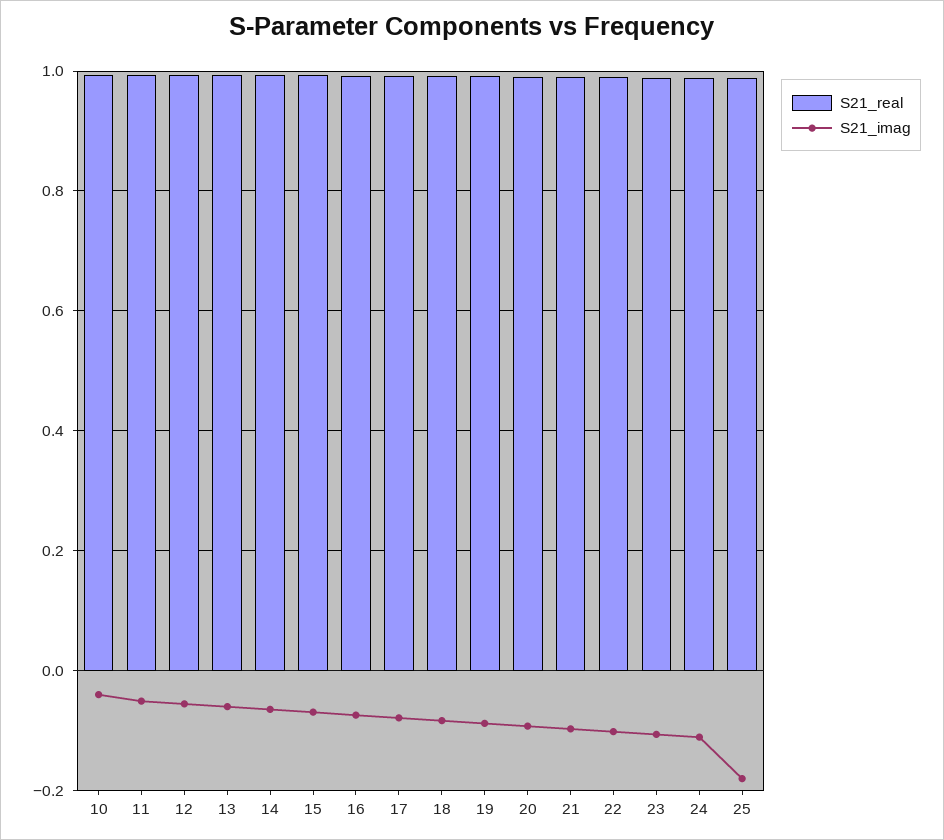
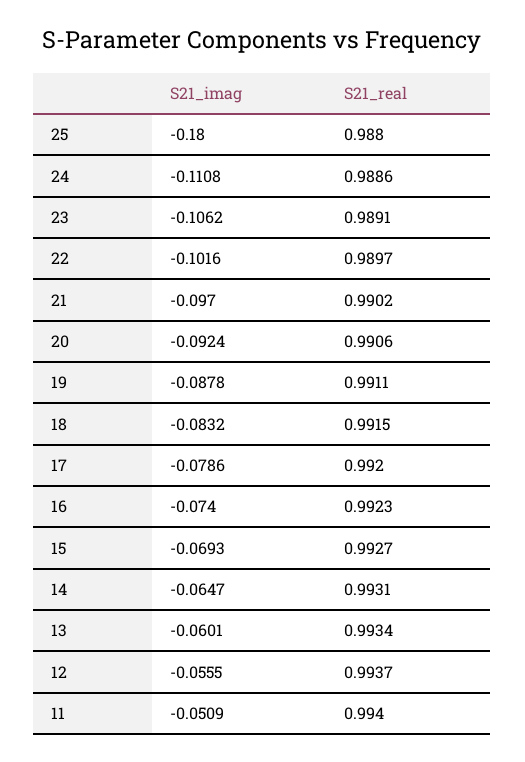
S21_real, 10: 1 -> none
S21_imag, 10: -0.04 -> none

